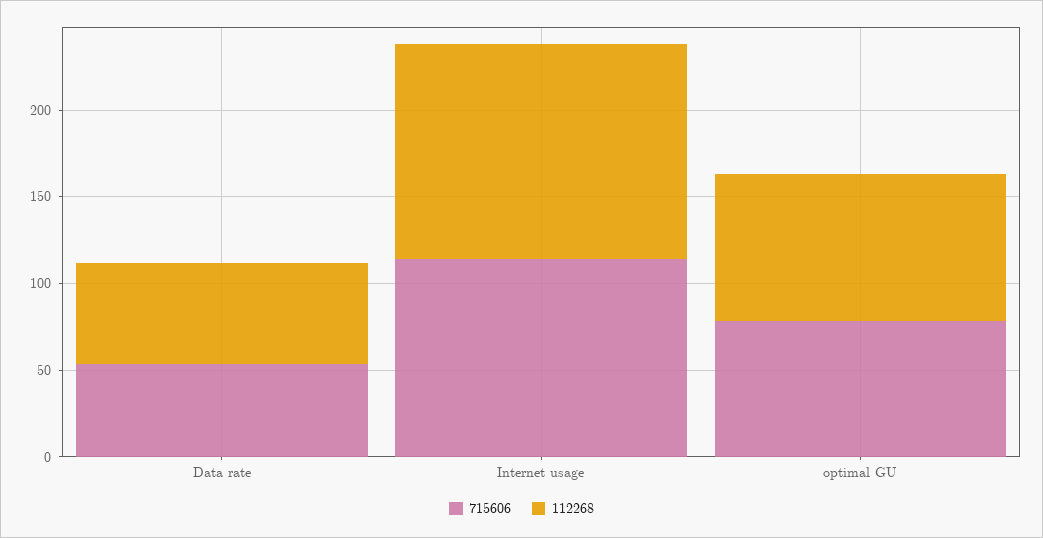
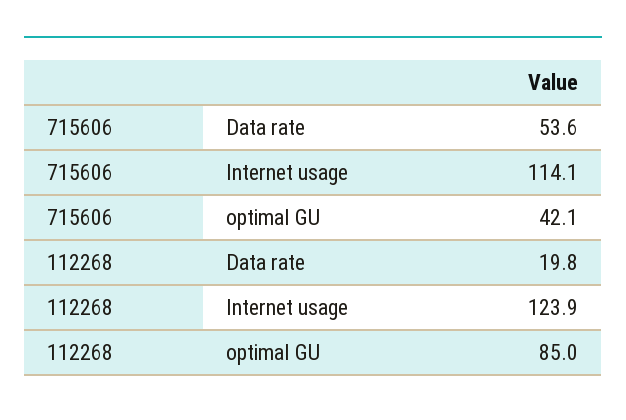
112268, Data rate: 60 -> 19.8
715606, optimal GU: 80 -> 42.1

